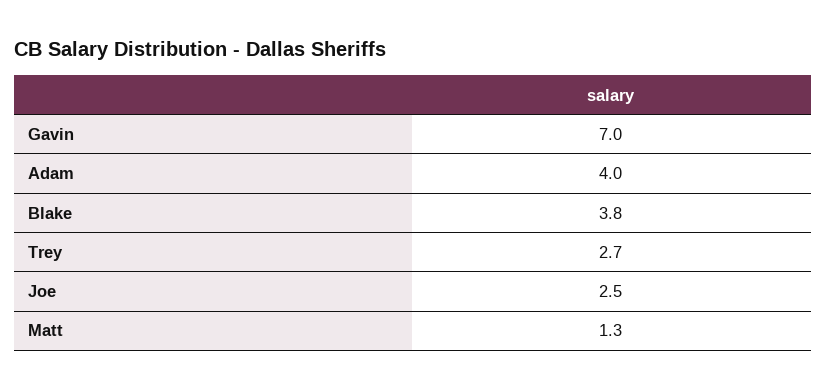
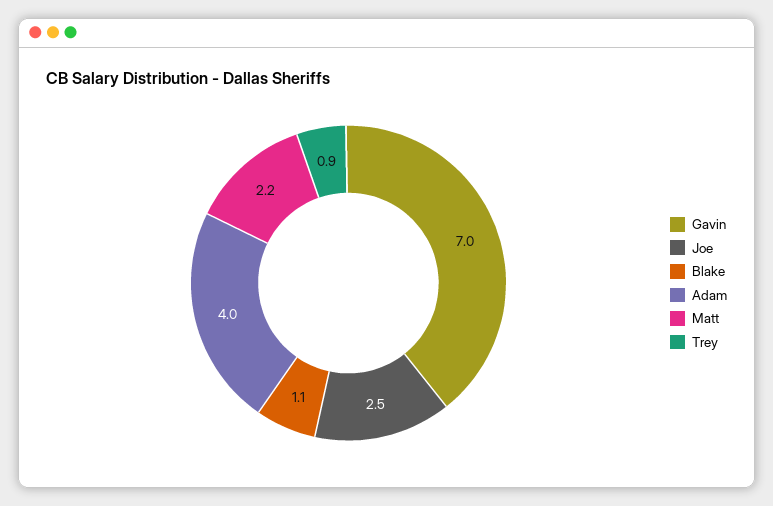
Blake: 3.8 -> 1.1
Trey: 2.7 -> 0.9
Matt: 1.3 -> 2.2

